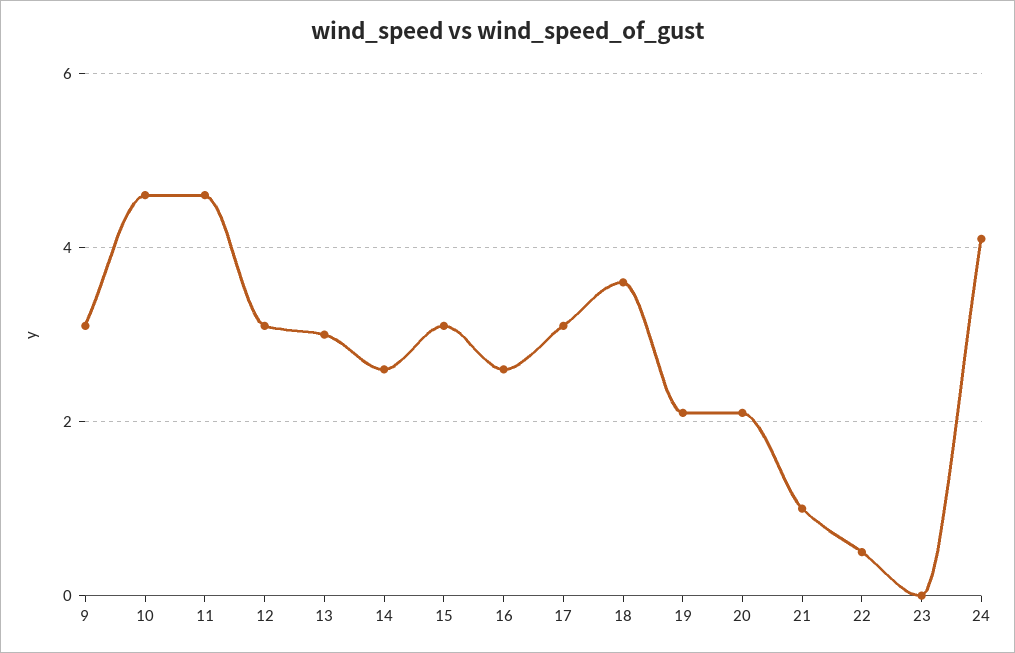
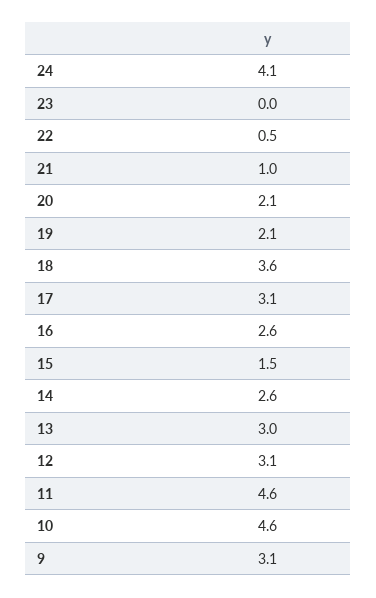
15: 3 -> 1.5

